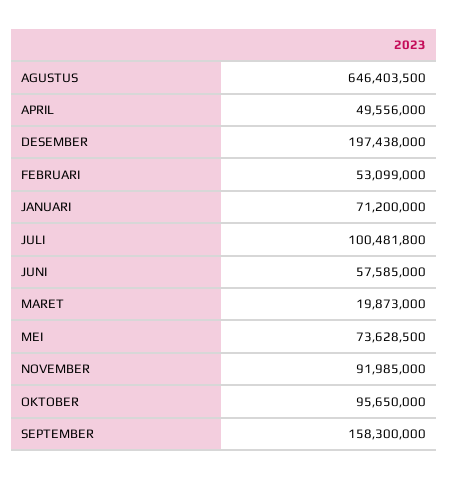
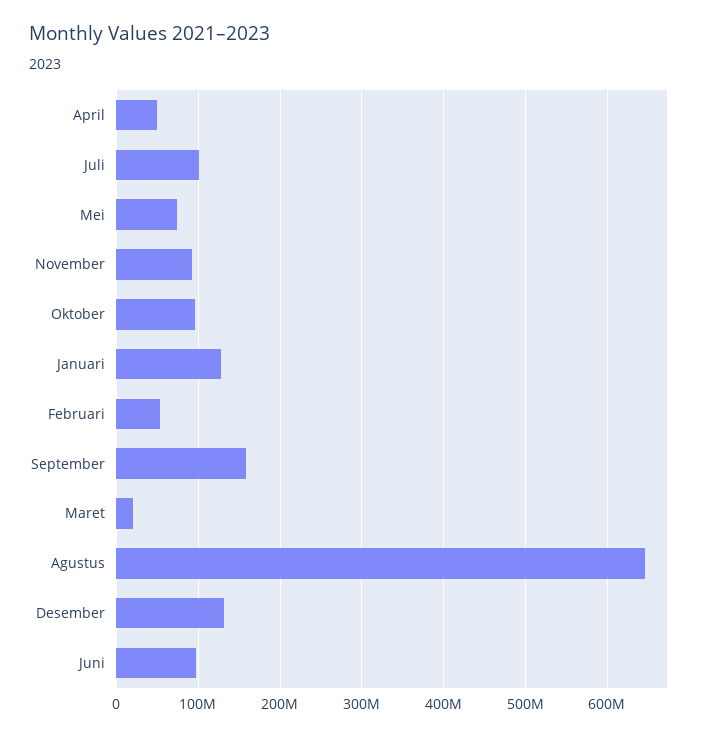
DESEMBER: 197438000 -> 130000000
JANUARI: 71200000 -> 130000000
JUNI: 57585000 -> 100000000

